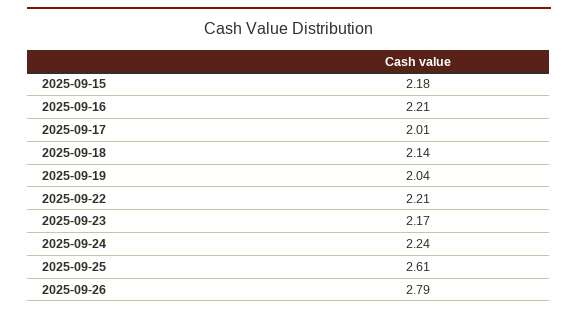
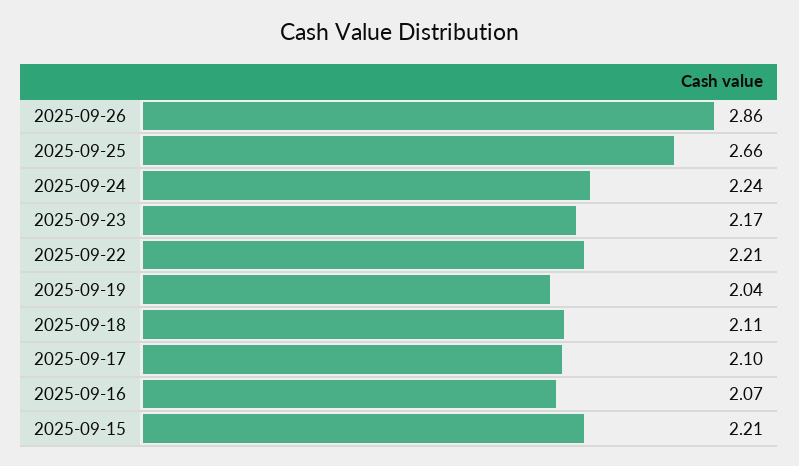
2025-09-15: 2.18 -> 2.21
2025-09-16: 2.21 -> 2.07
2025-09-17: 2.01 -> 2.1
2025-09-18: 2.14 -> 2.11
2025-09-25: 2.61 -> 2.66
2025-09-26: 2.79 -> 2.86

